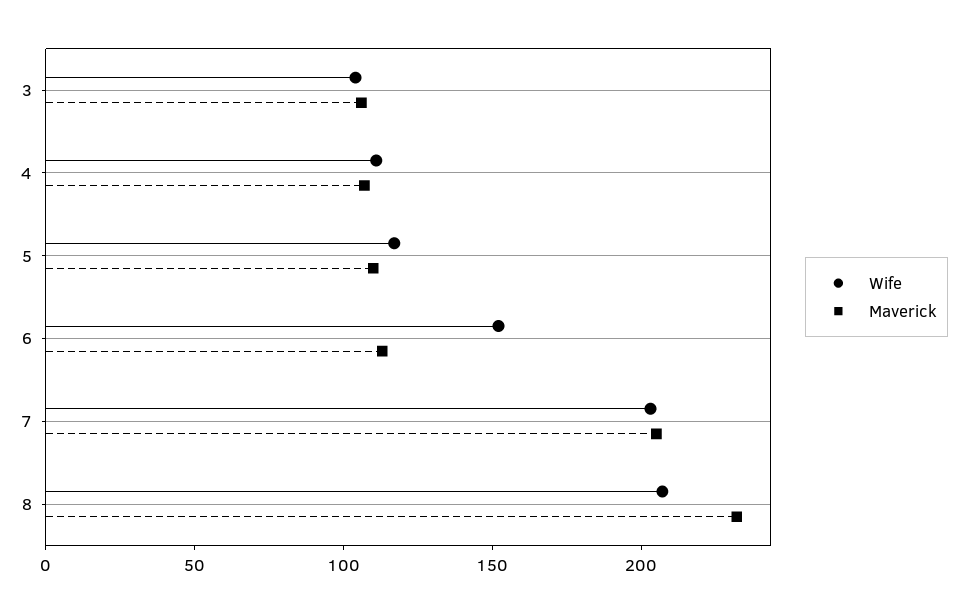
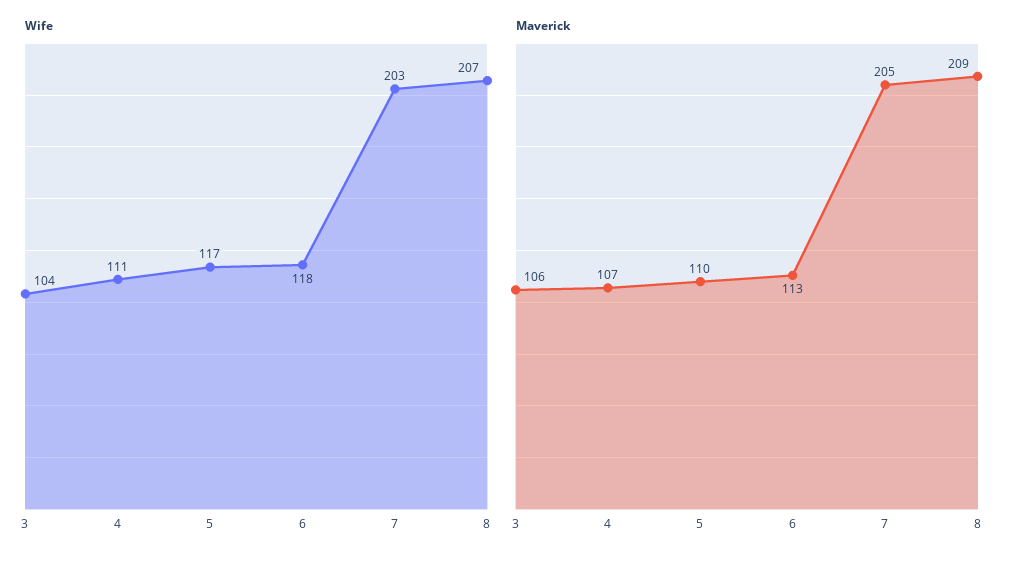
Wife, 6: 150 -> 118
Maverick, 8: 230 -> 209

